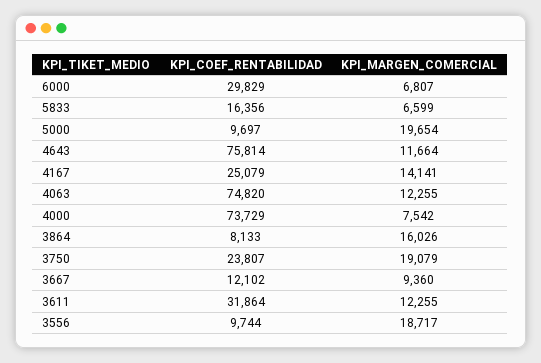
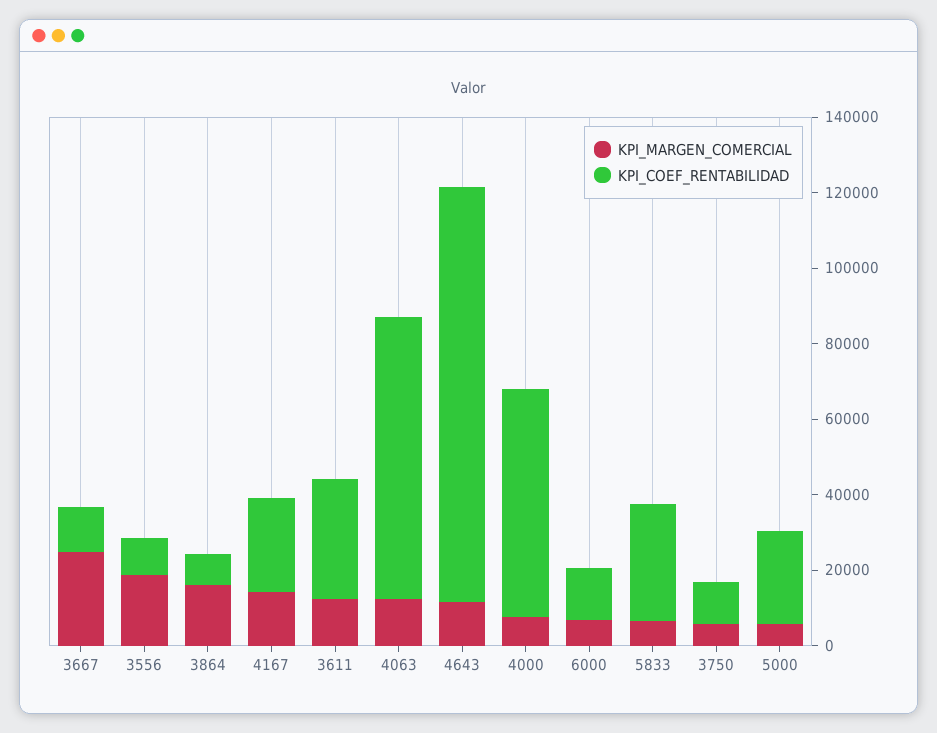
KPI_COEF_RENTABILIDAD, 6000: 29829 -> 15000
KPI_COEF_RENTABILIDAD, 5833: 16356 -> 30000
KPI_COEF_RENTABILIDAD, 5000: 9697 -> 25000
KPI_MARGEN_COMERCIAL, 5000: 19654 -> 5000
KPI_COEF_RENTABILIDAD, 4643: 75814 -> 110000
KPI_COEF_RENTABILIDAD, 4000: 73729 -> 60000
KPI_COEF_RENTABILIDAD, 3750: 23807 -> 10000
KPI_MARGEN_COMERCIAL, 3750: 19079 -> 5000
KPI_MARGEN_COMERCIAL, 3667: 9360 -> 25000

